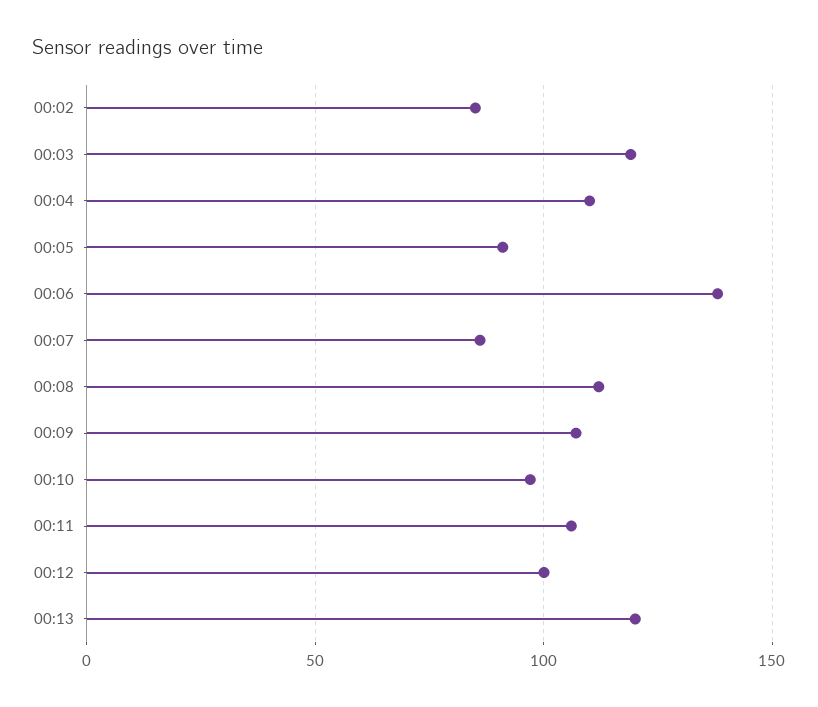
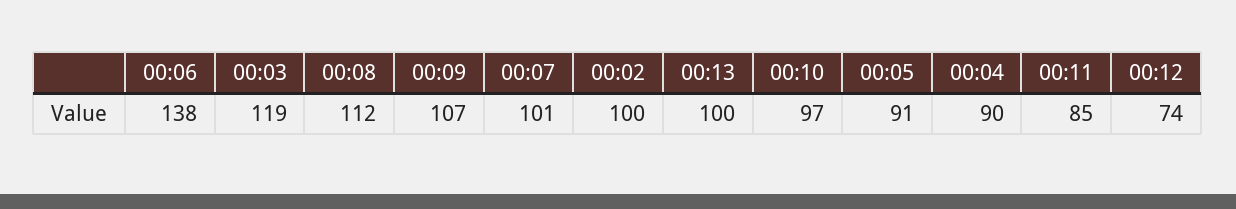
00:02: 85 -> 100
00:04: 110 -> 90
00:07: 85 -> 101
00:11: 105 -> 85
00:12: 100 -> 74
00:13: 120 -> 100

